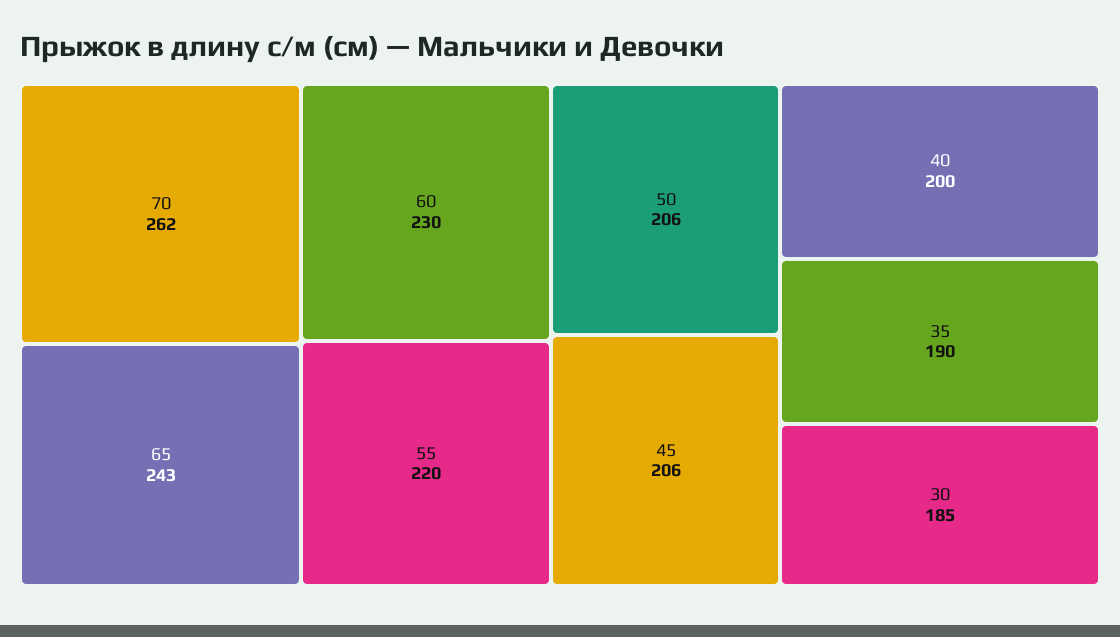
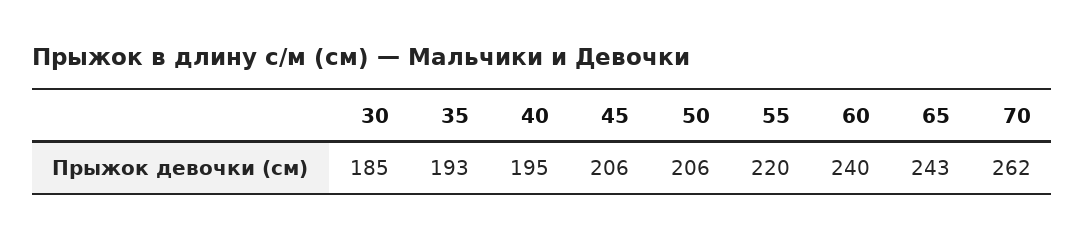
60: 230 -> 240
40: 200 -> 195
35: 190 -> 193

